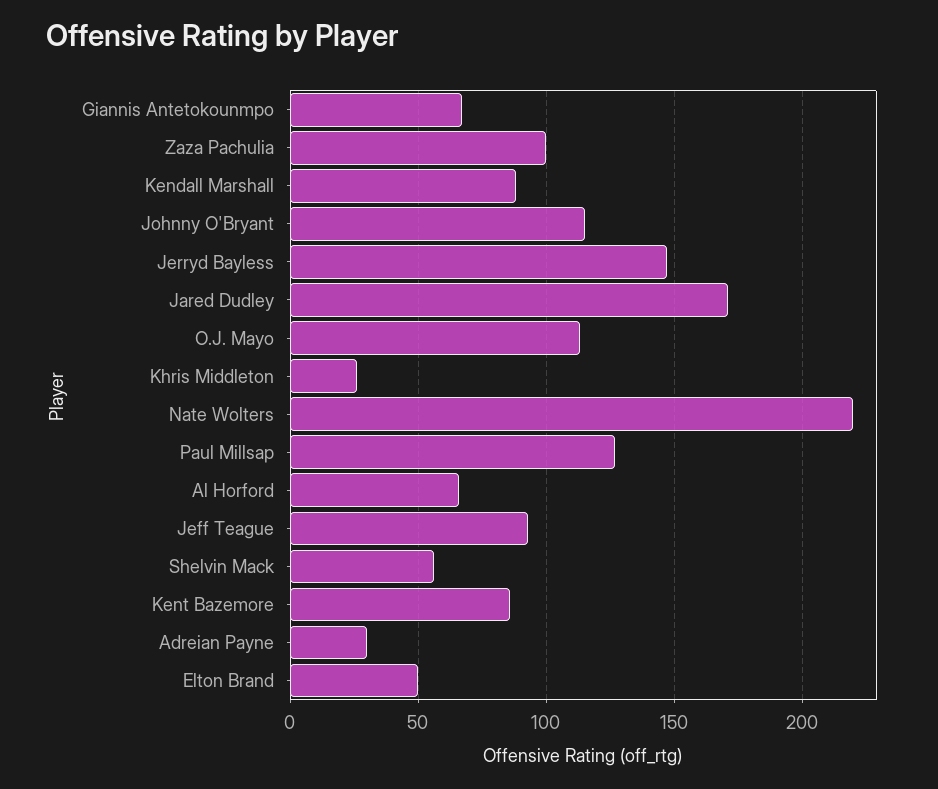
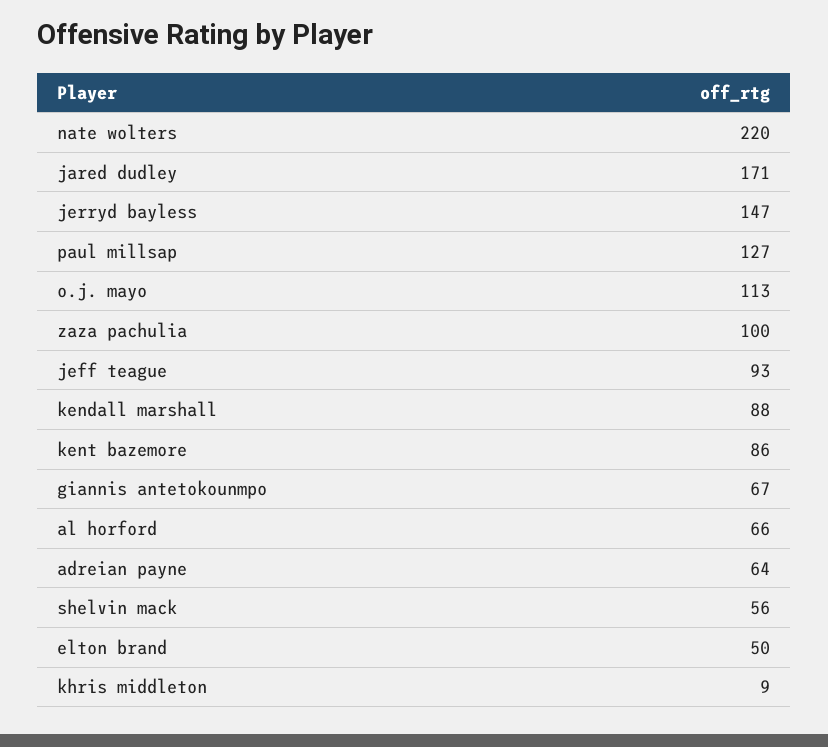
Johnny O'Bryant: 115 -> none
Khris Middleton: 25 -> 9
Adreian Payne: 30 -> 64

